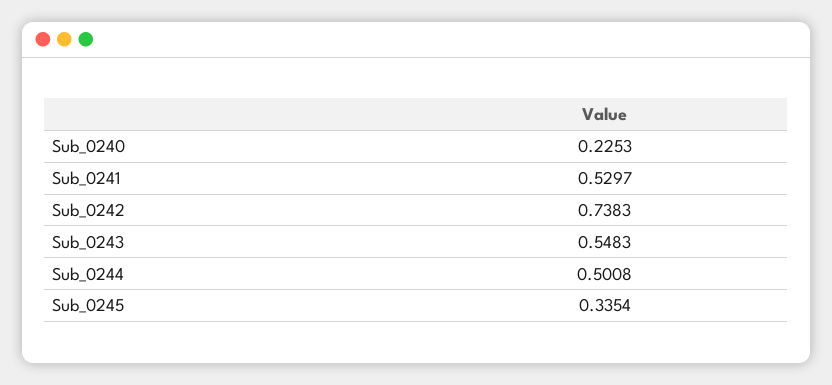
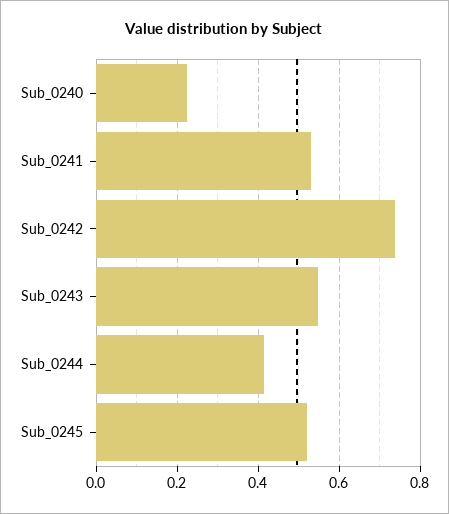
Sub_0244: 0.5008 -> 0.42
Sub_0245: 0.3354 -> 0.52

